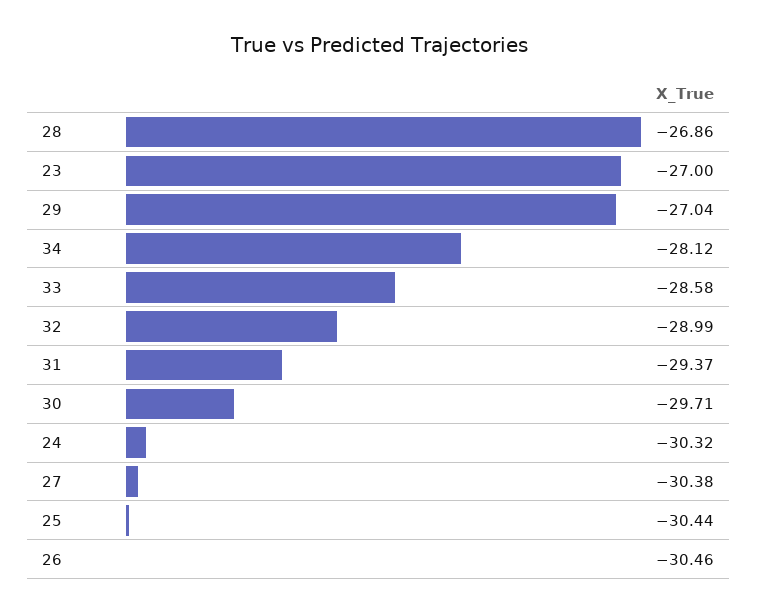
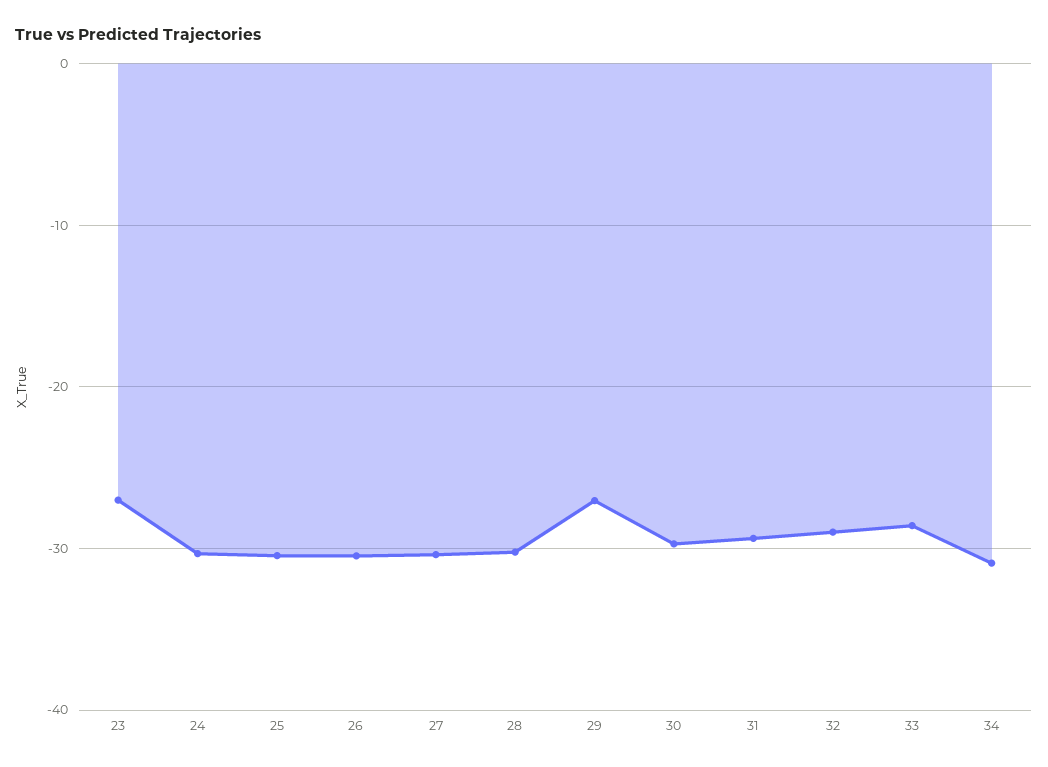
28: -26.86 -> -30
34: -28.12 -> -31

